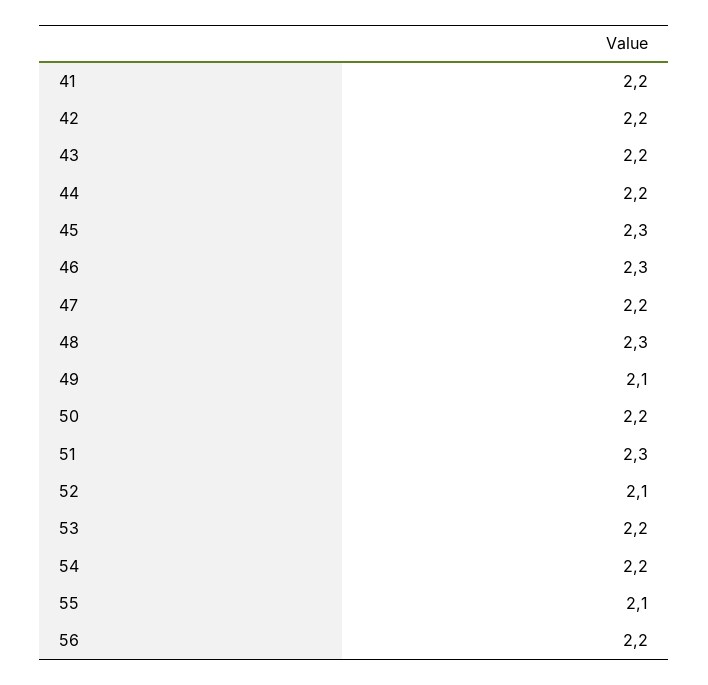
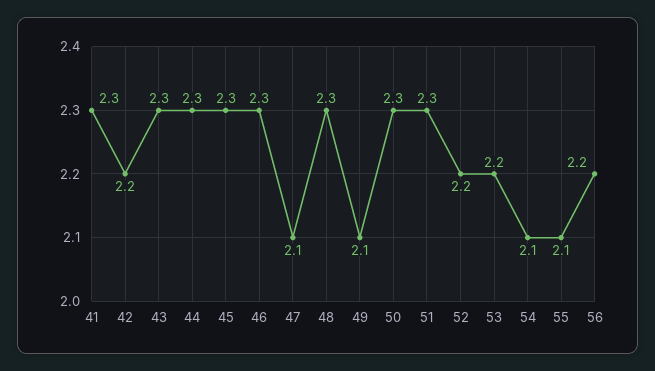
41: 2.2 -> 2.3
43: 2.2 -> 2.3
44: 2.2 -> 2.3
47: 2.2 -> 2.1
50: 2.2 -> 2.3
52: 2.1 -> 2.2
54: 2.2 -> 2.1

